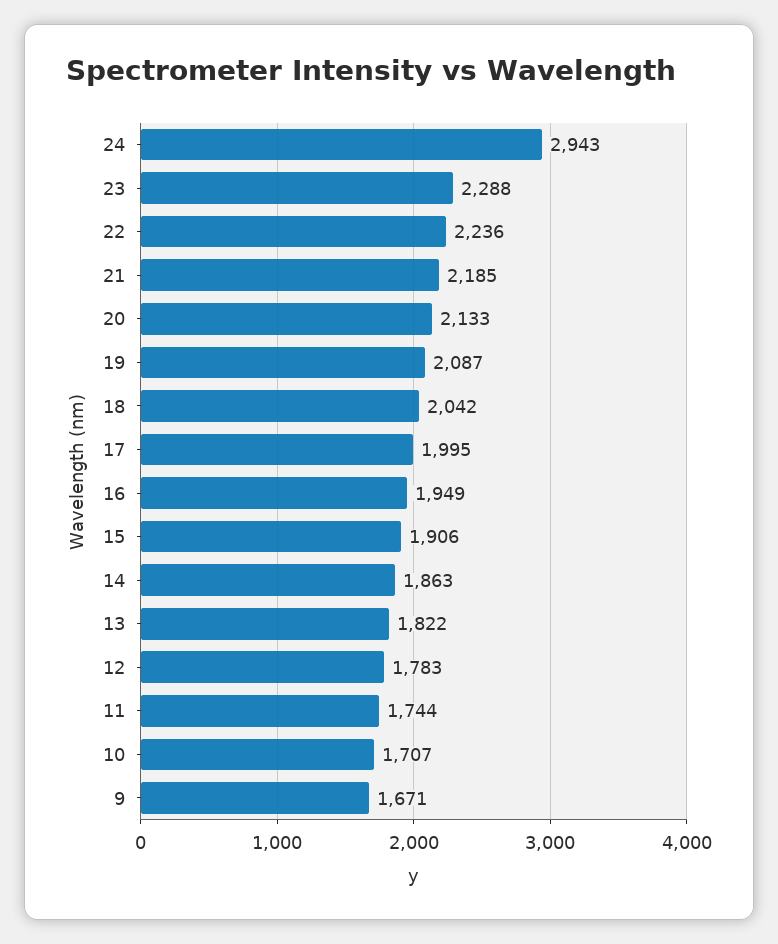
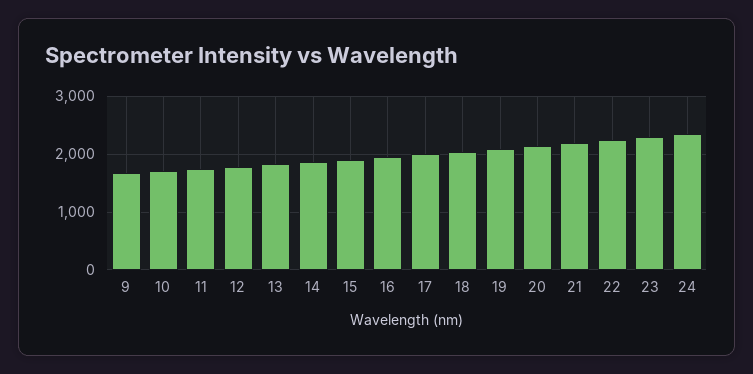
24: 2943 -> 2400

